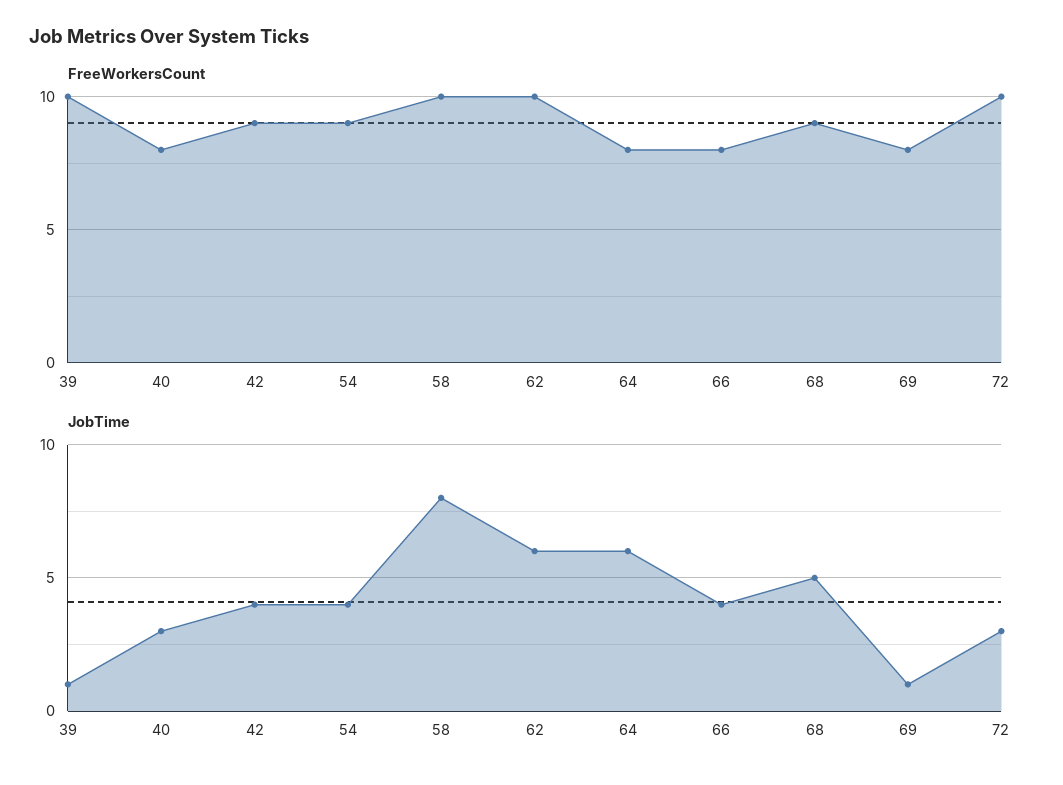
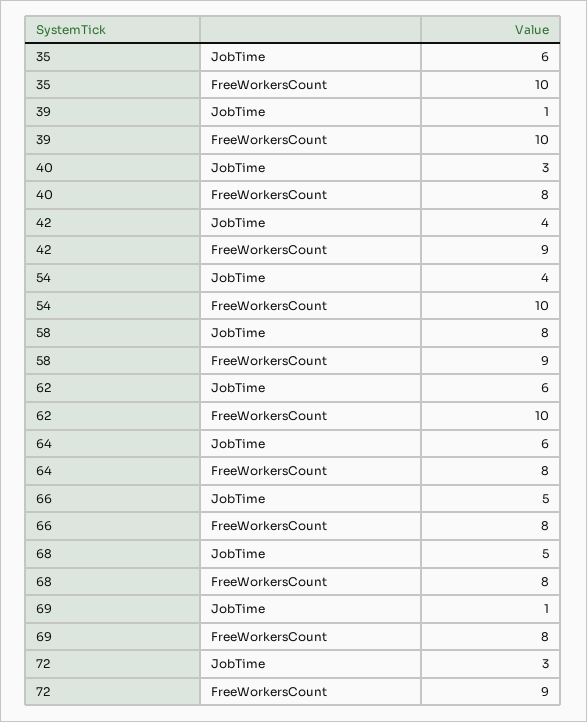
FreeWorkersCount, 54: 9 -> 10
FreeWorkersCount, 58: 10 -> 9
FreeWorkersCount, 68: 9 -> 8
FreeWorkersCount, 72: 10 -> 9
JobTime, 66: 4 -> 5
JobTime, 35: none -> 6
FreeWorkersCount, 35: none -> 10

